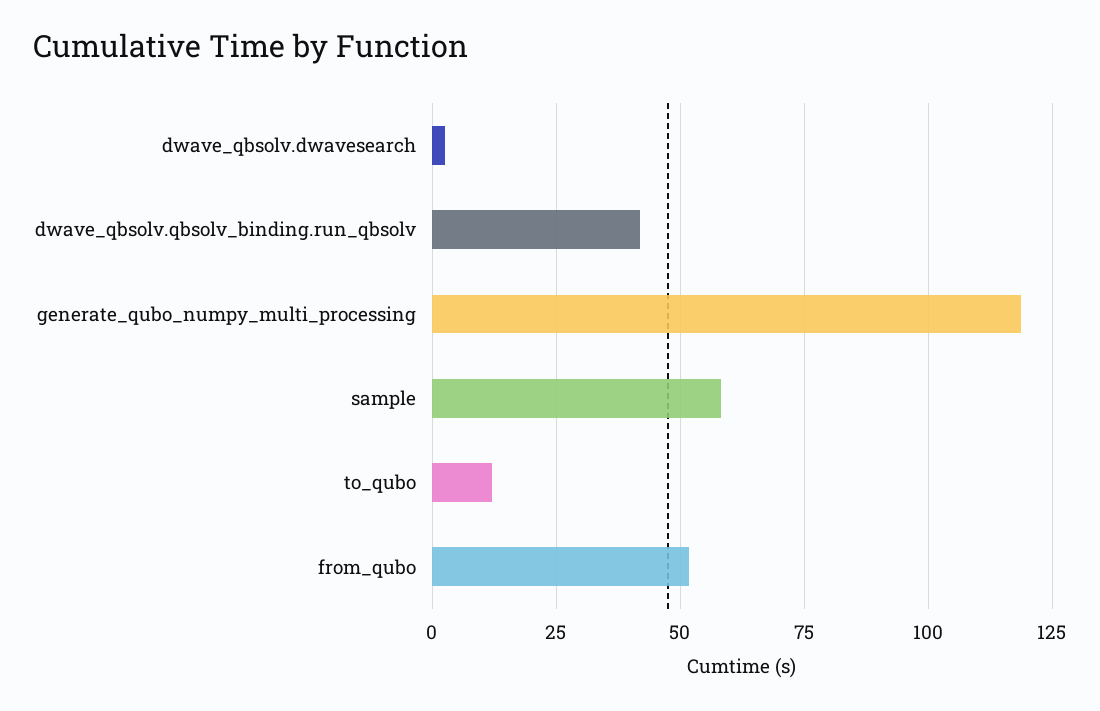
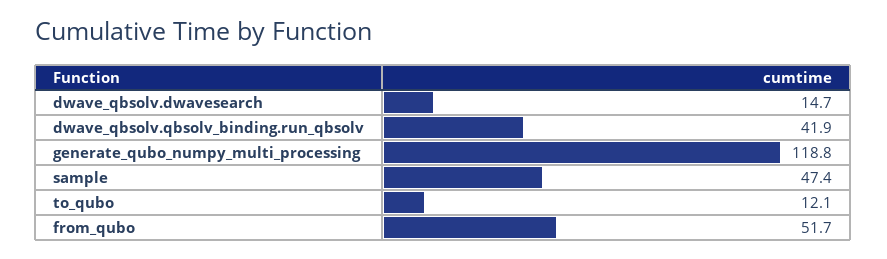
dwave_qbsolv.dwavesearch: 2.5 -> 14.7
sample: 57.5 -> 47.4

